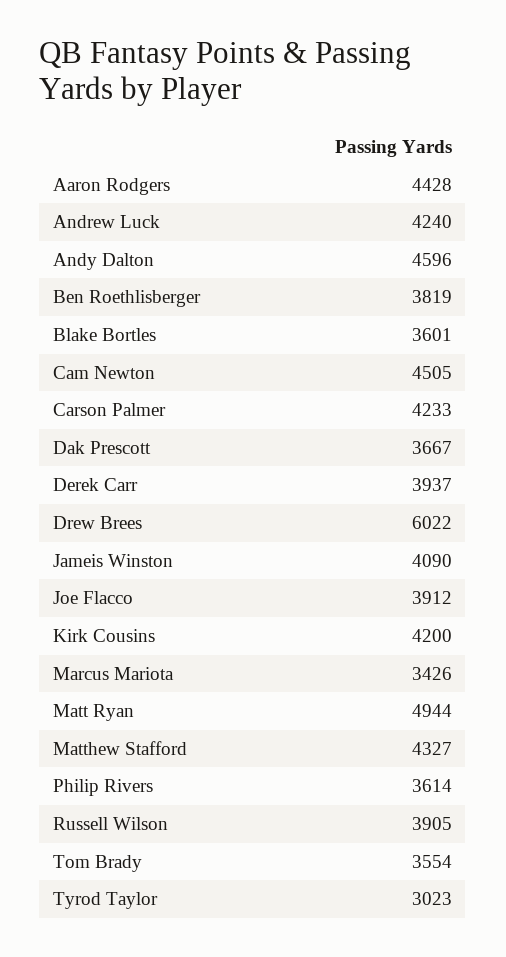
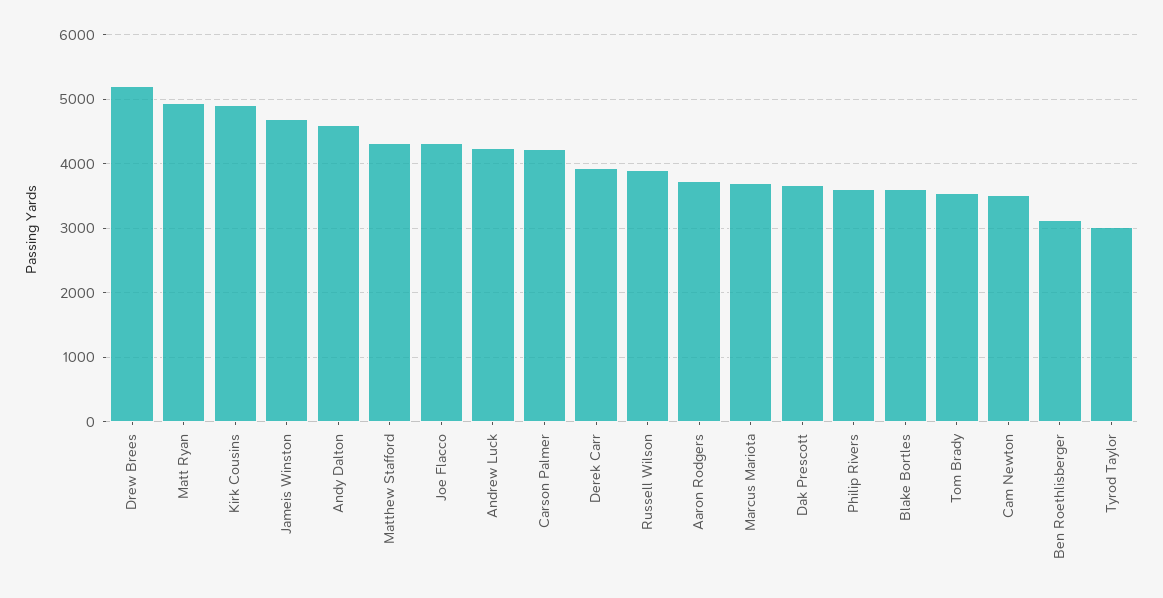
Aaron Rodgers: 4428 -> 3700
Ben Roethlisberger: 3819 -> 3100
Cam Newton: 4505 -> 3500
Drew Brees: 6022 -> 5200
Jameis Winston: 4090 -> 4700
Joe Flacco: 3912 -> 4300
Kirk Cousins: 4200 -> 4900
Marcus Mariota: 3426 -> 3700

